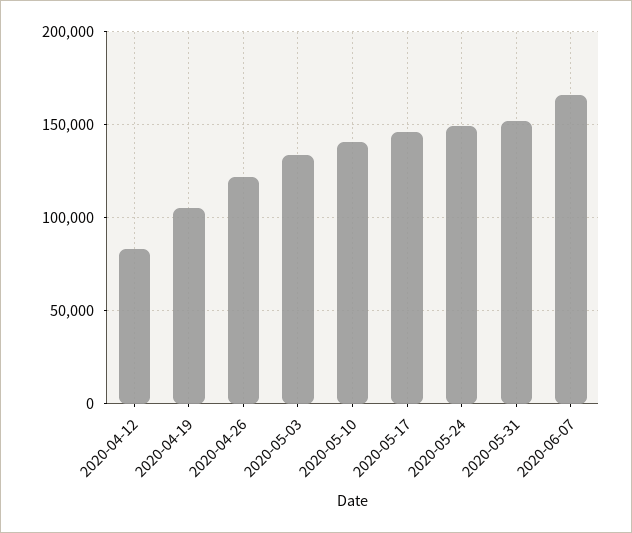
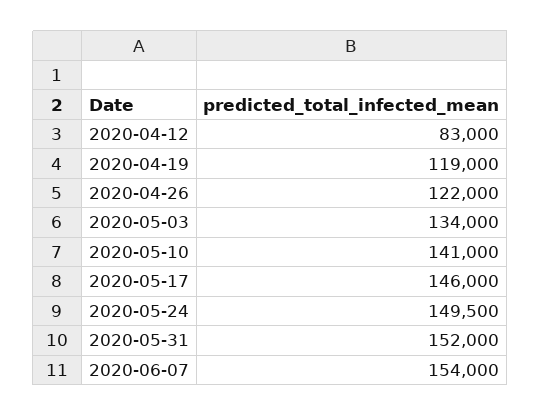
2020-04-19: 105000 -> 119000
2020-06-07: 165000 -> 154000

